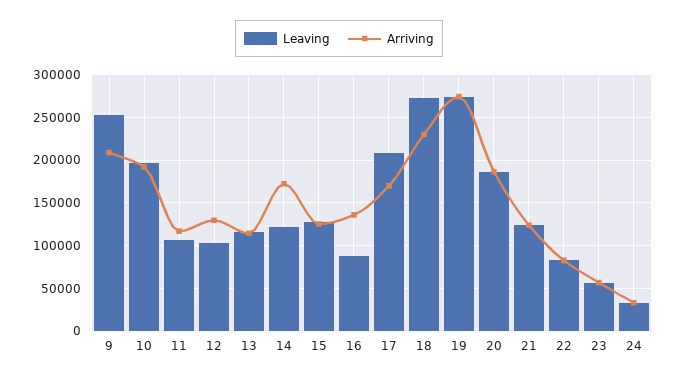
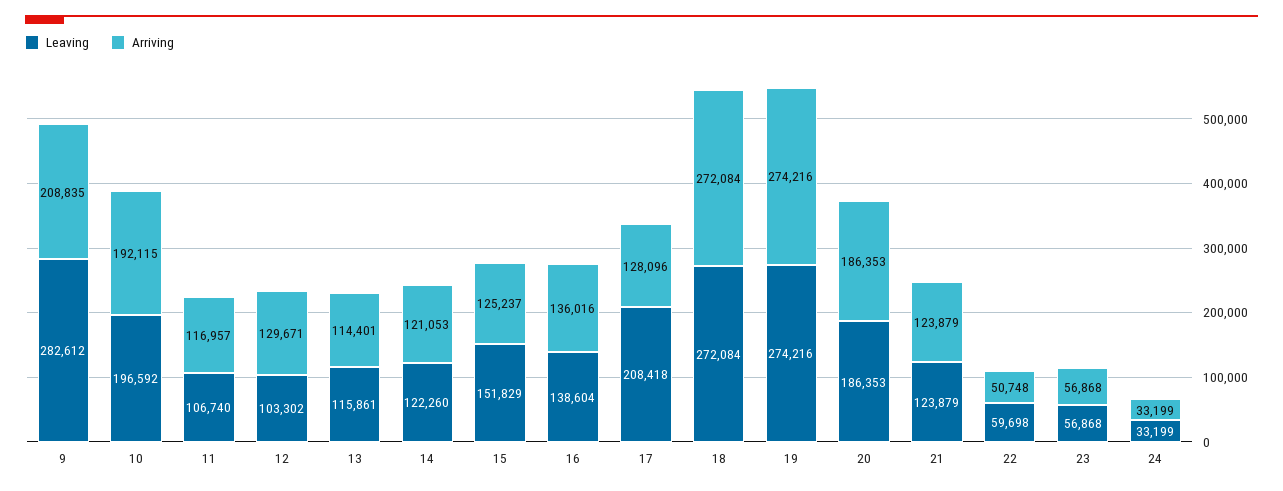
Leaving, 9: 250000 -> 282612
Arriving, 14: 170000 -> 121053
Leaving, 15: 130000 -> 151829
Leaving, 16: 90000 -> 138604
Arriving, 17: 170000 -> 128096
Arriving, 18: 230000 -> 272084
Leaving, 22: 80000 -> 59698
Arriving, 22: 80000 -> 50748

